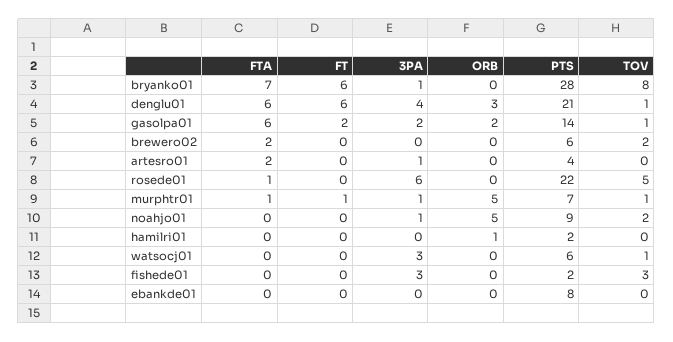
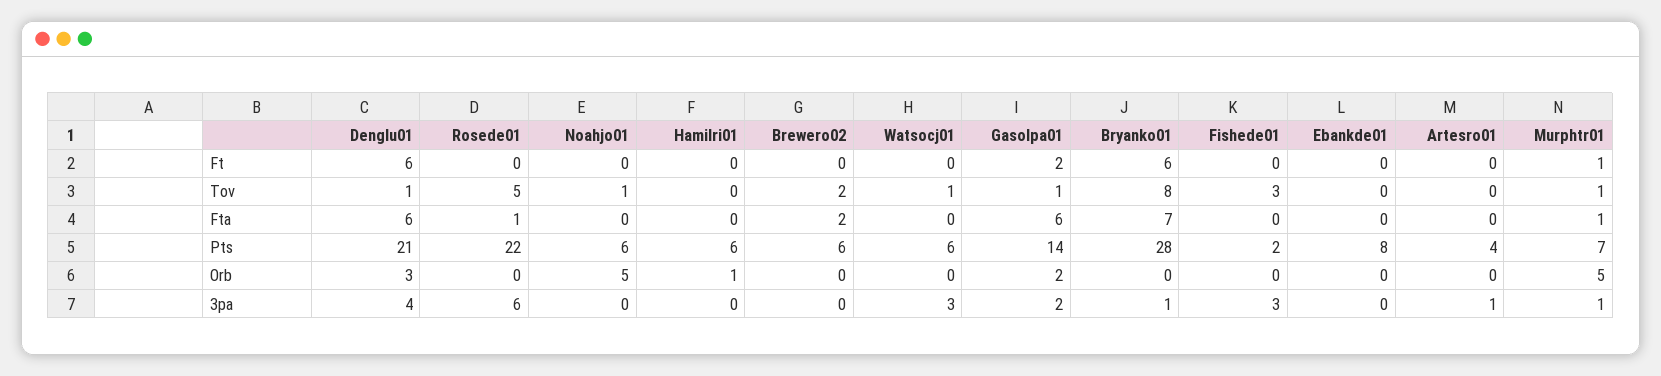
FTA, artesro01: 2 -> 0
3PA, noahjo01: 1 -> 0
PTS, noahjo01: 9 -> 6
TOV, noahjo01: 2 -> 1
PTS, hamilri01: 2 -> 6

